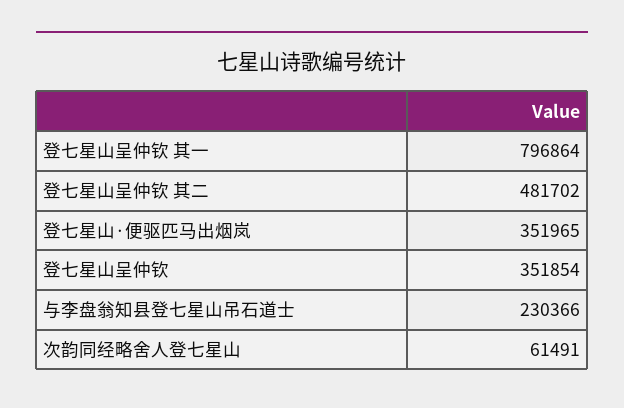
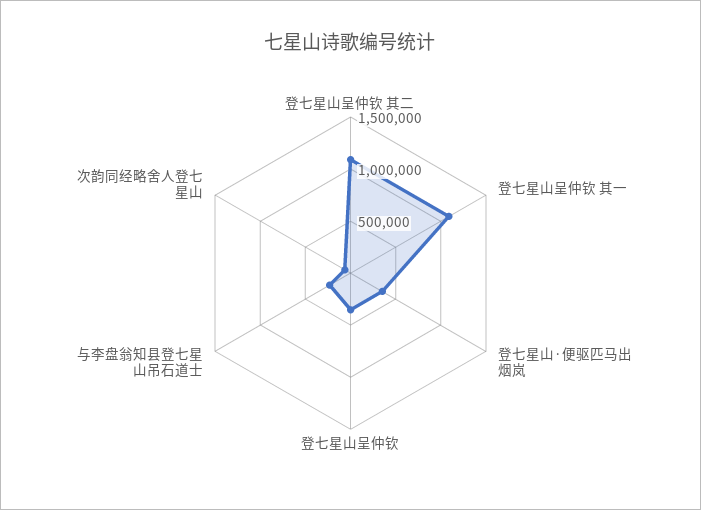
登七星山呈仲钦 其一: 796864 -> 1100000
登七星山呈仲钦 其二: 481702 -> 1100000

